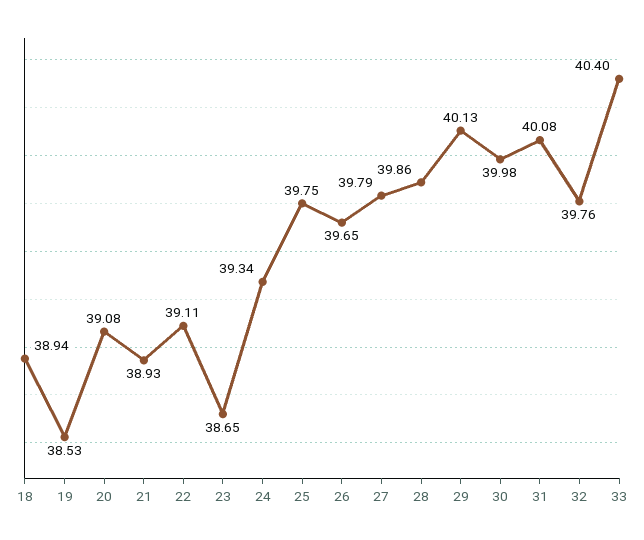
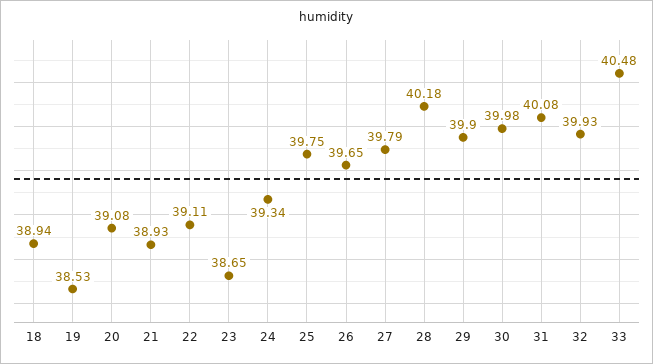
28: 39.86 -> 40.18
29: 40.13 -> 39.9
32: 39.76 -> 39.93
33: 40.4 -> 40.48

